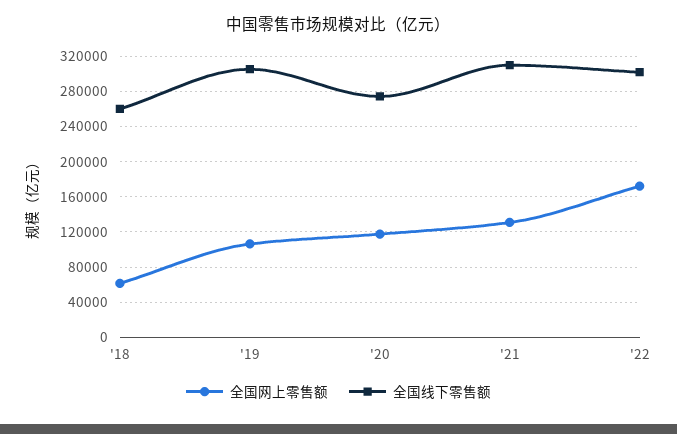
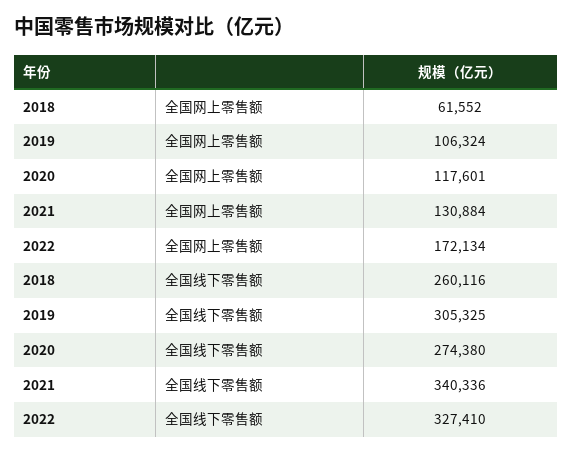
全国线下零售额, '21: 310000 -> 340336
全国线下零售额, '22: 300000 -> 327410

